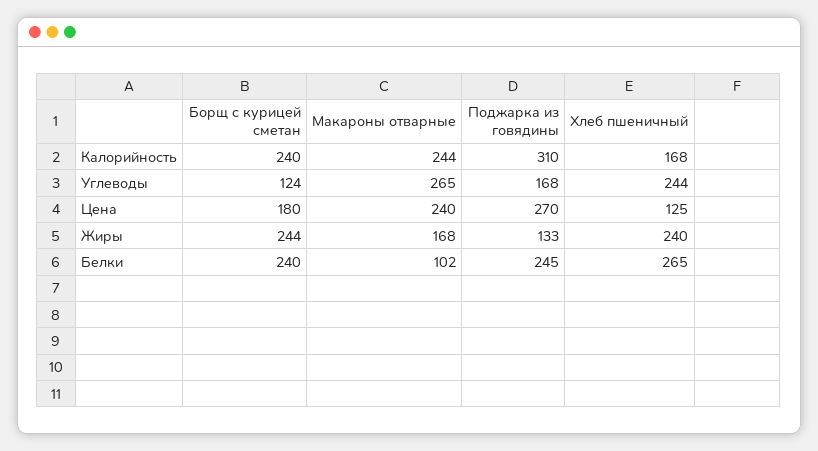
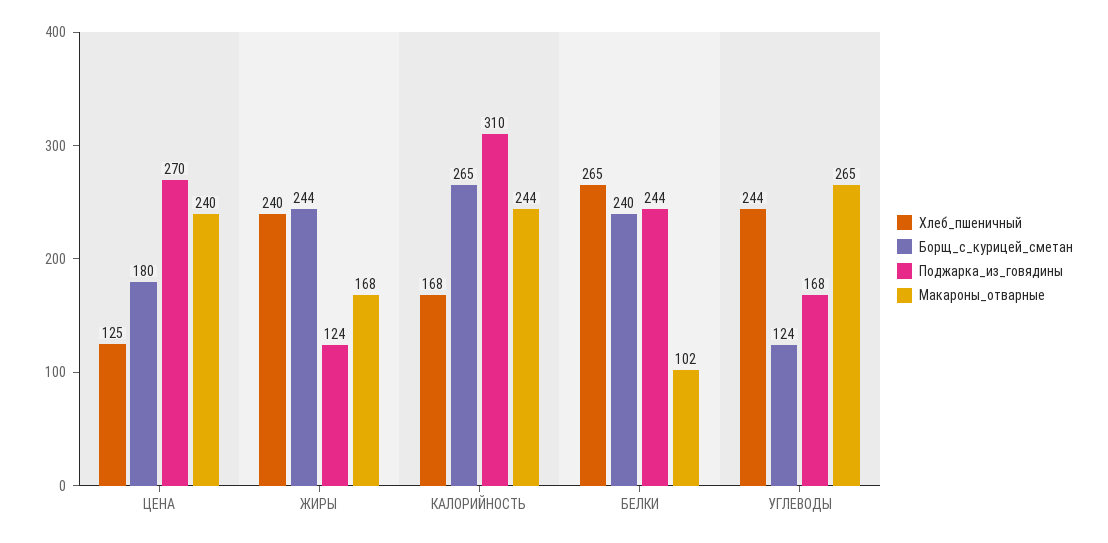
Борщ с курицей сметан, Калорийность: 240 -> 265
Поджарка из говядины, Жиры: 133 -> 124
Поджарка из говядины, Белки: 245 -> 244

